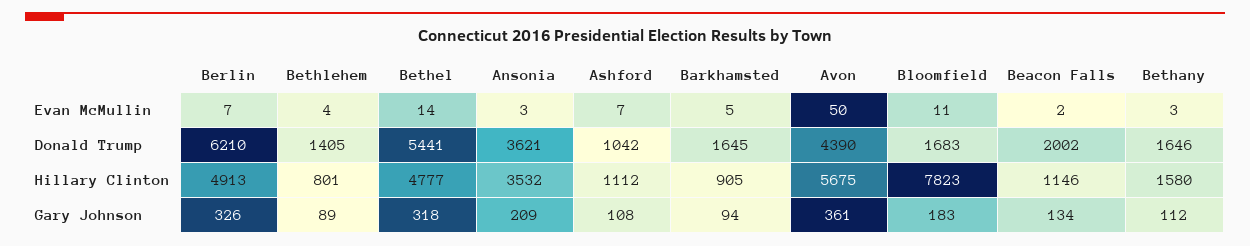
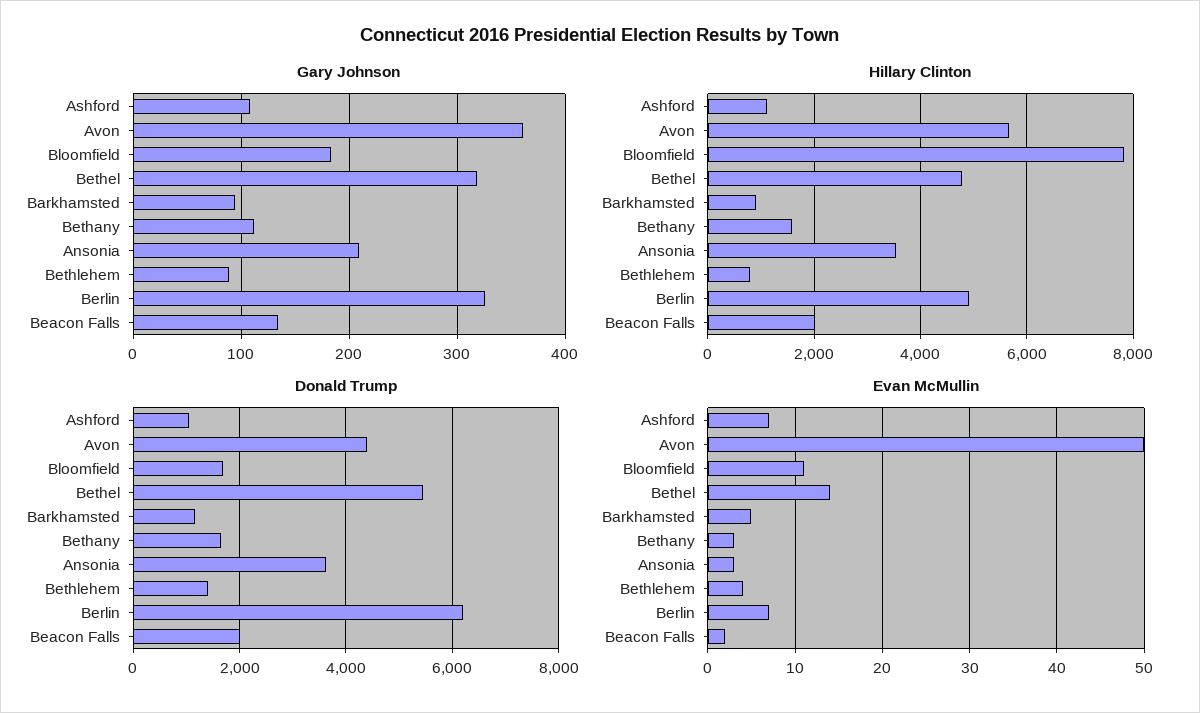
Donald Trump, Barkhamsted: 1645 -> 1200
Hillary Clinton, Beacon Falls: 1146 -> 2000

